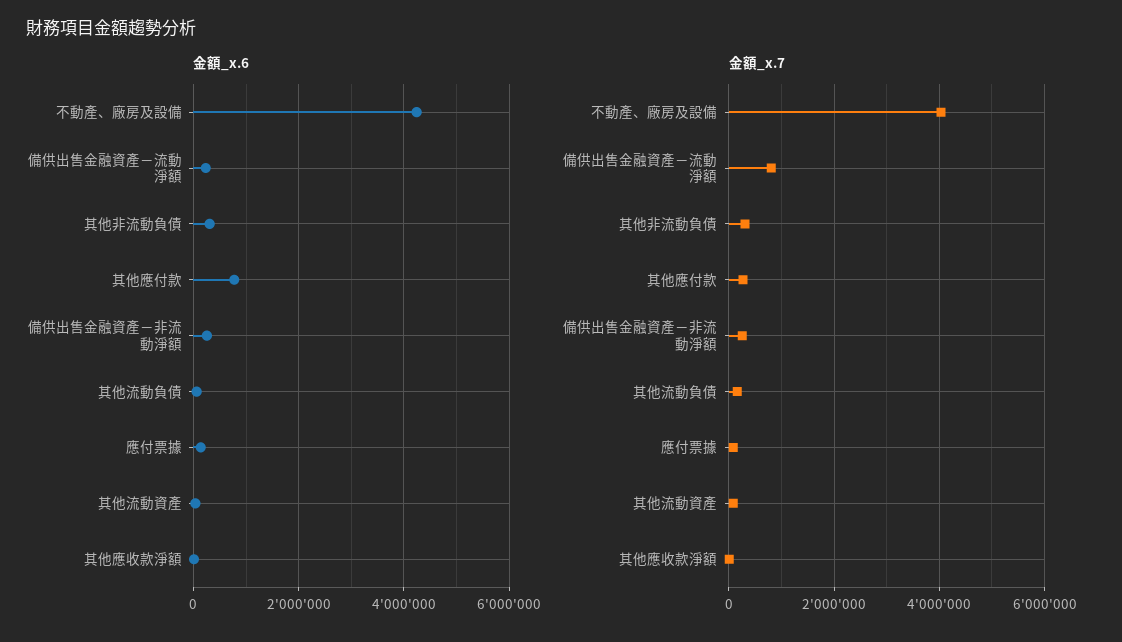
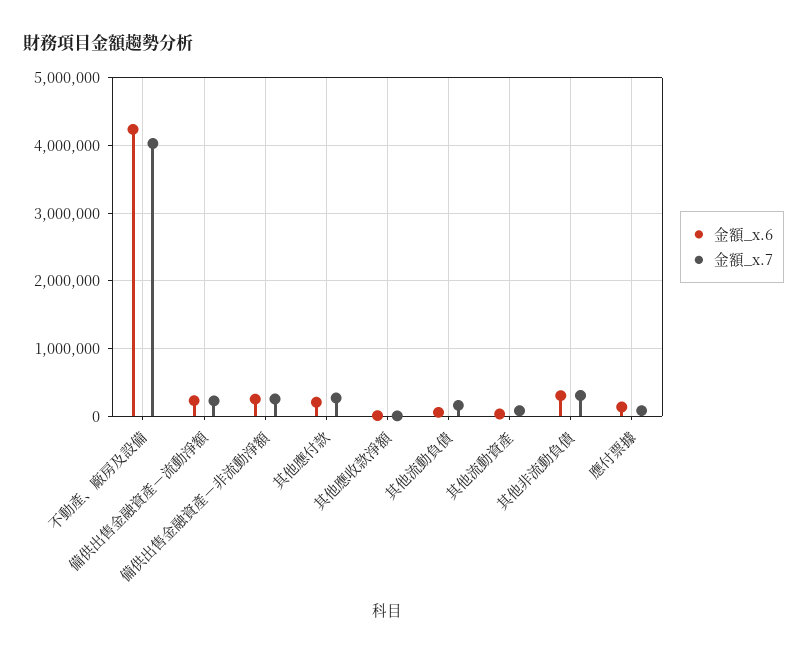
金額_x.6, 其他應付款: 800000 -> 200000
金額_x.7, 備供出售金融資產－流動淨額: 800000 -> 200000

